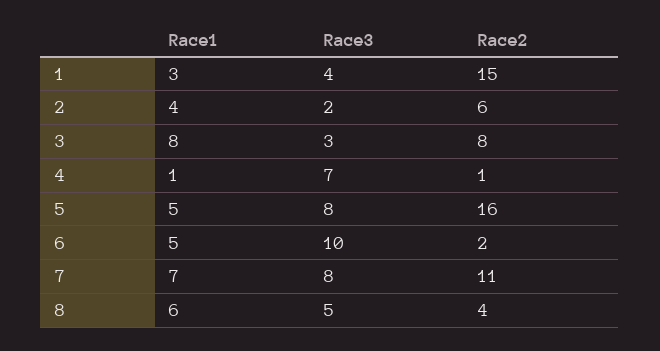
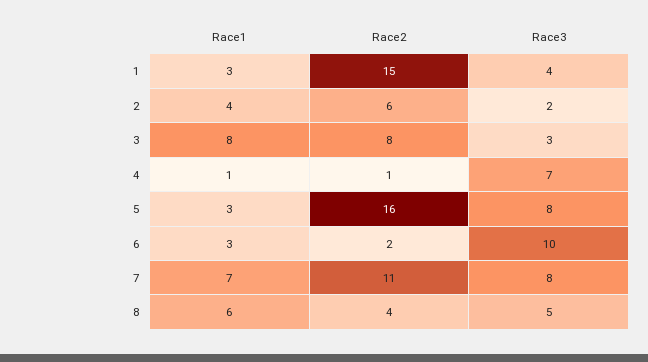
Race1, 5: 5 -> 3
Race1, 6: 5 -> 3

